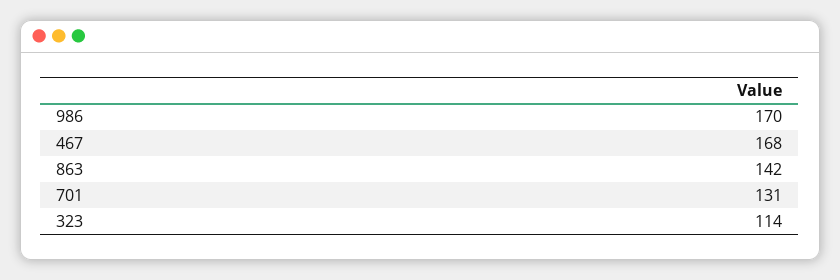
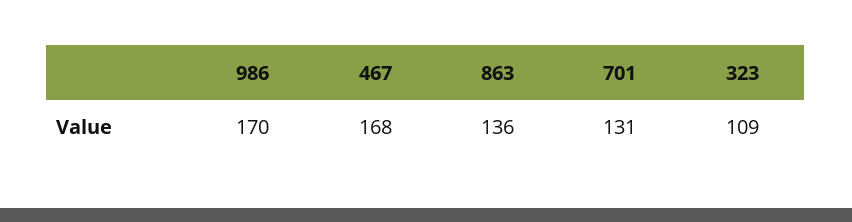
863: 142 -> 136
323: 114 -> 109

